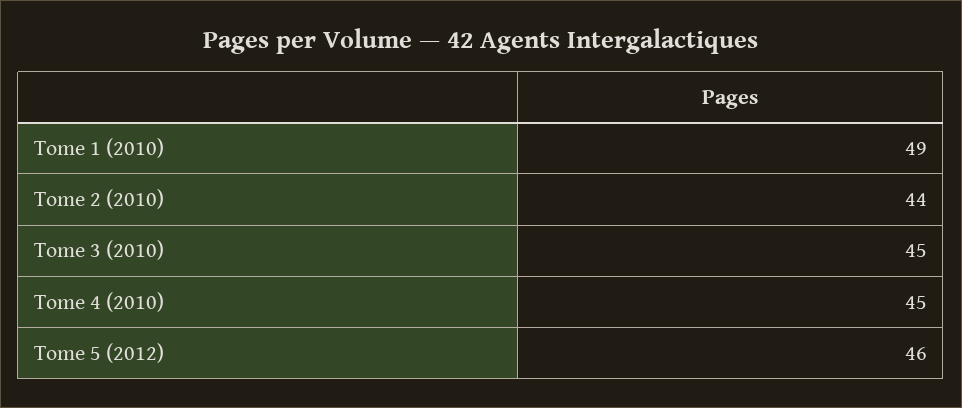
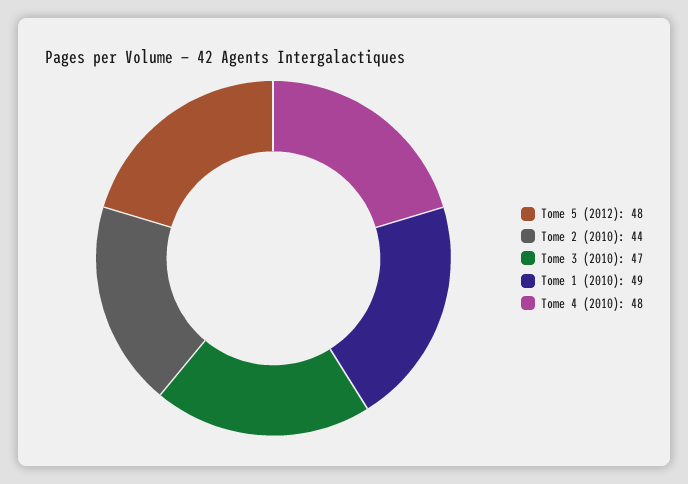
Tome 3 (2010): 45 -> 47
Tome 4 (2010): 45 -> 48
Tome 5 (2012): 46 -> 48

